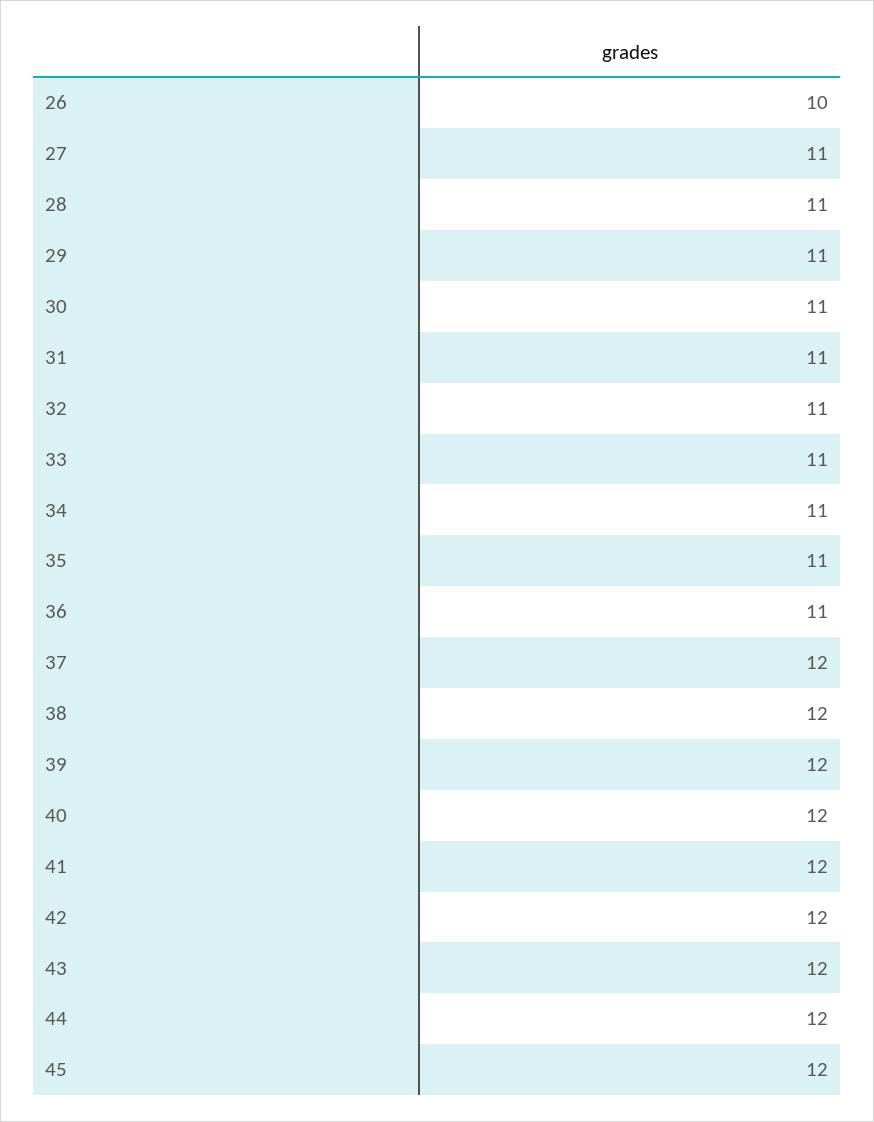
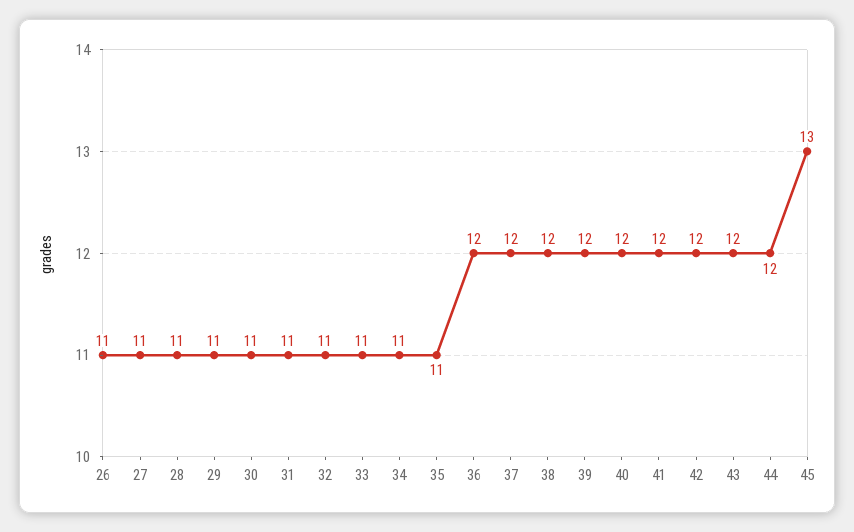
26: 10 -> 11
36: 11 -> 12
45: 12 -> 13

